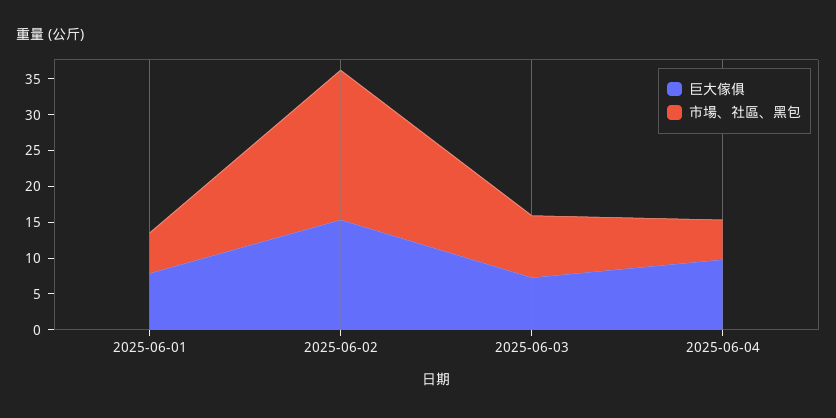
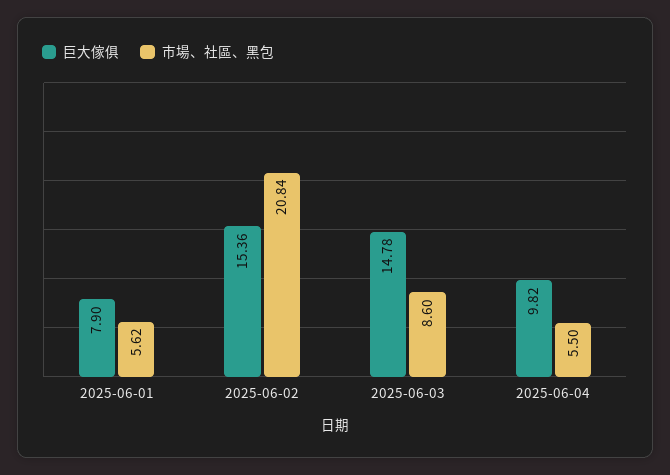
巨大傢俱, 2025-06-03: 7.5 -> 14.78

